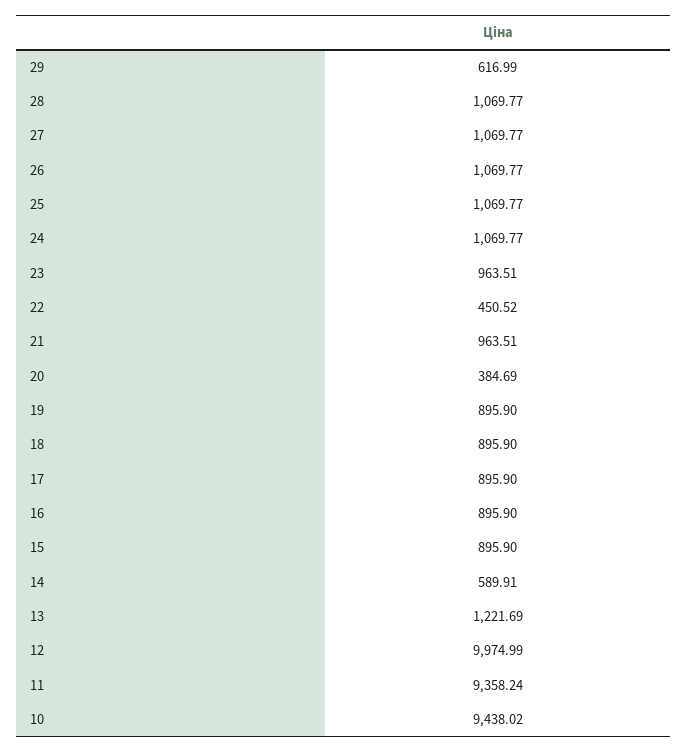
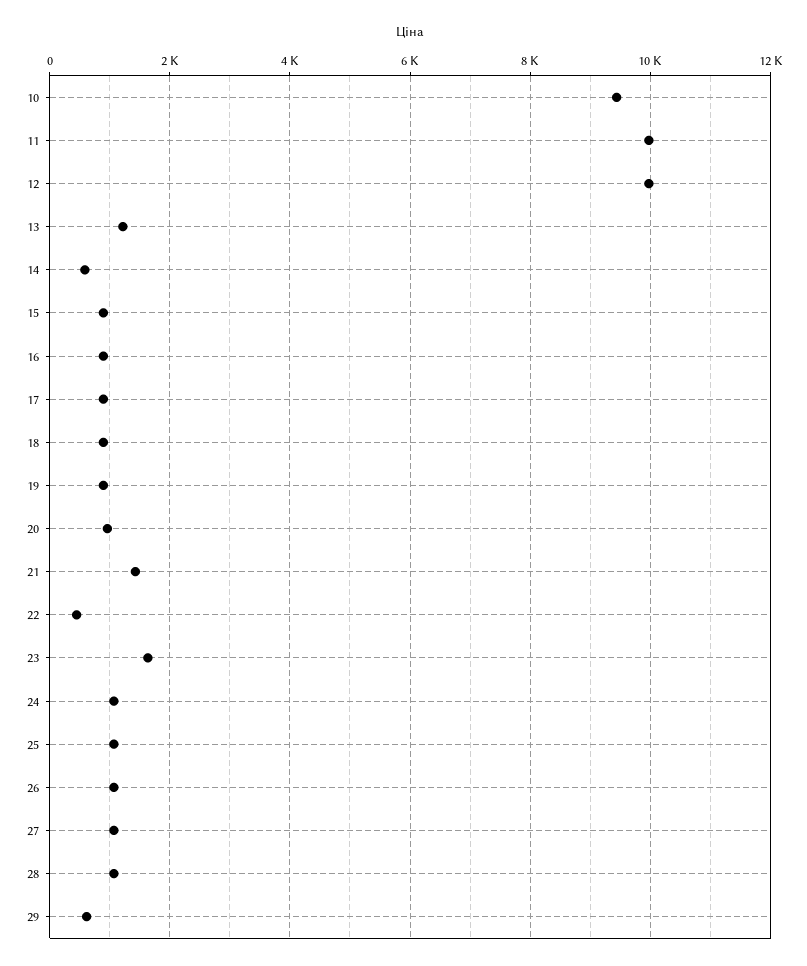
23: 963.51 -> 1600
21: 963.51 -> 1400
20: 384.69 -> 1000
11: 9358.24 -> 10000

